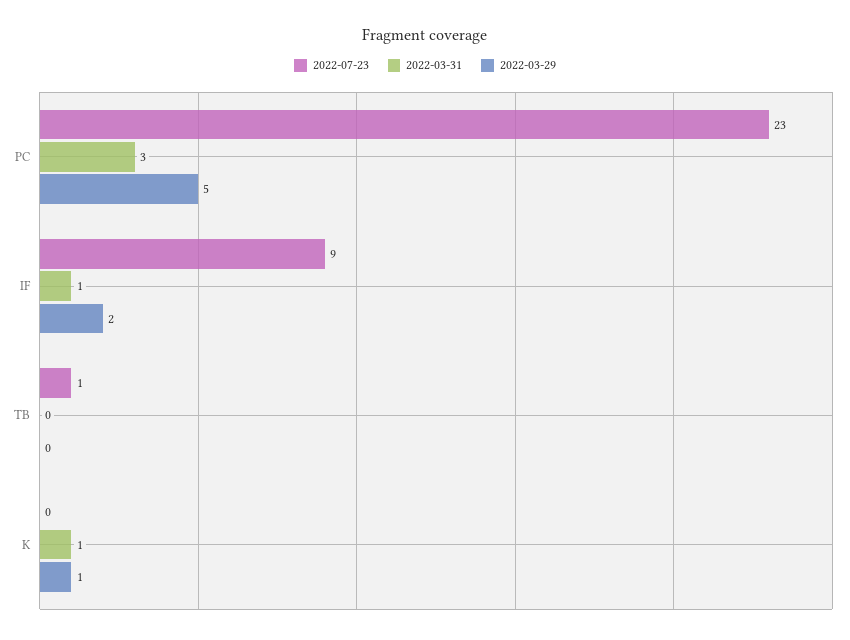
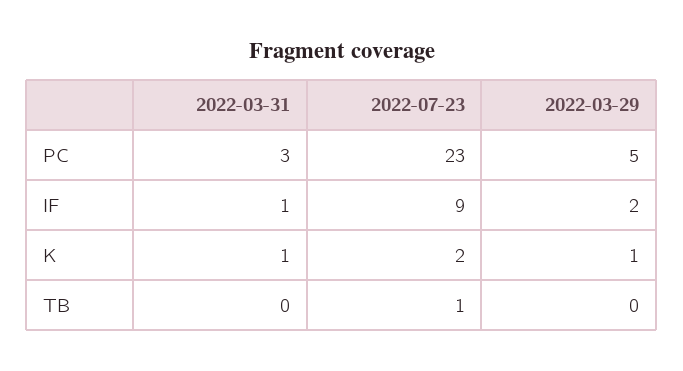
2022-07-23, K: 0 -> 2

